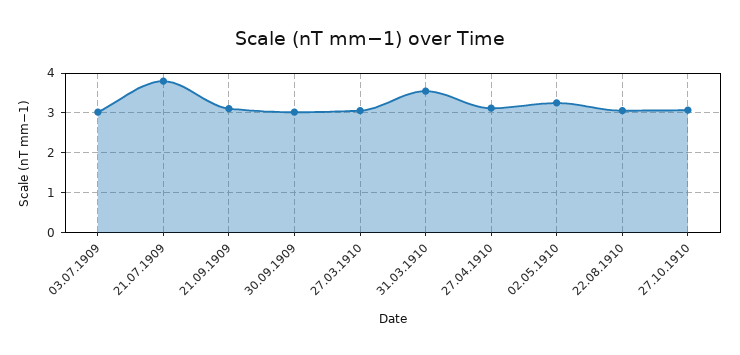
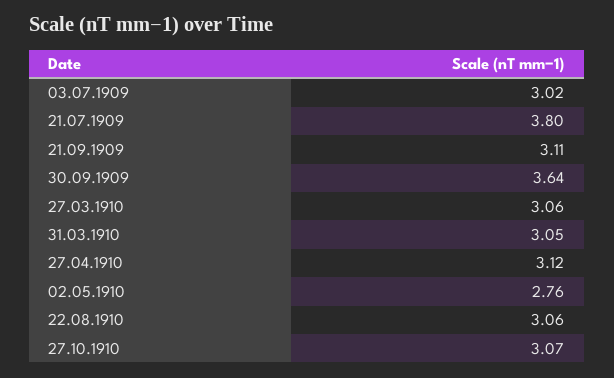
30.09.1909: 3 -> 3.64
31.03.1910: 3.6 -> 3.05
02.05.1910: 3.2 -> 2.76

